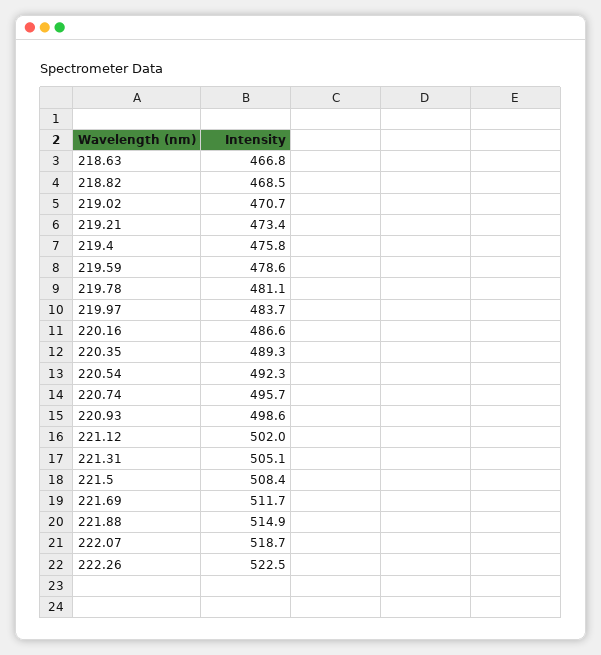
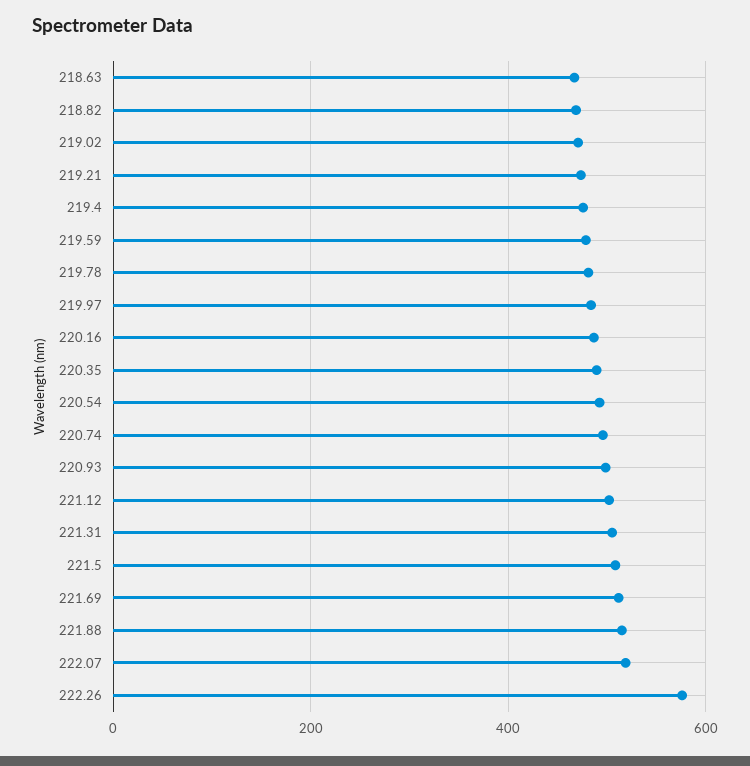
222.26: 522.5 -> 580

